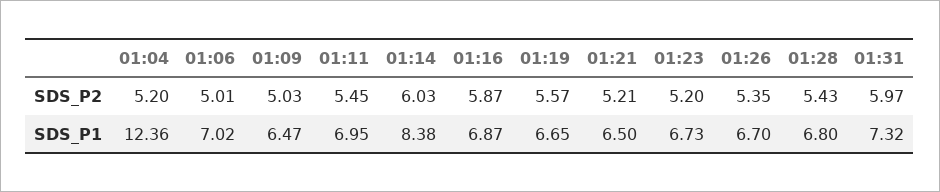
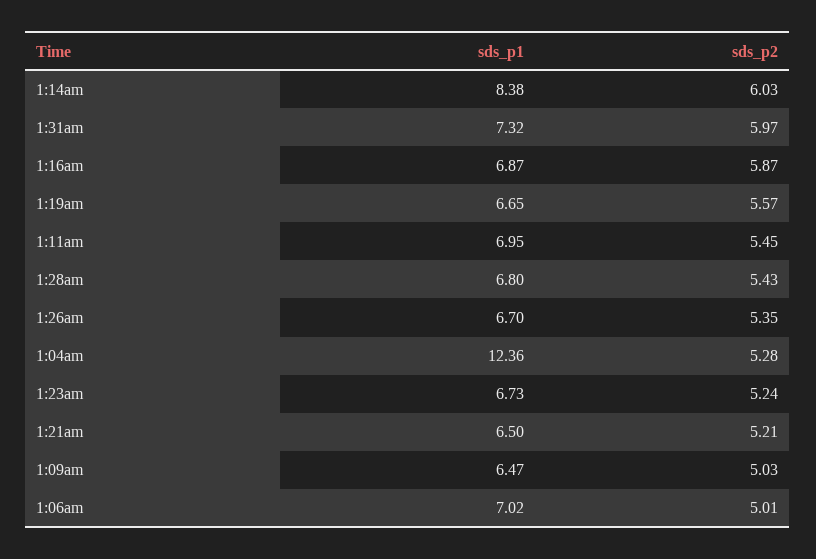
01:04, SDS_P2: 5.2 -> 5.28
01:23, SDS_P2: 5.2 -> 5.24

